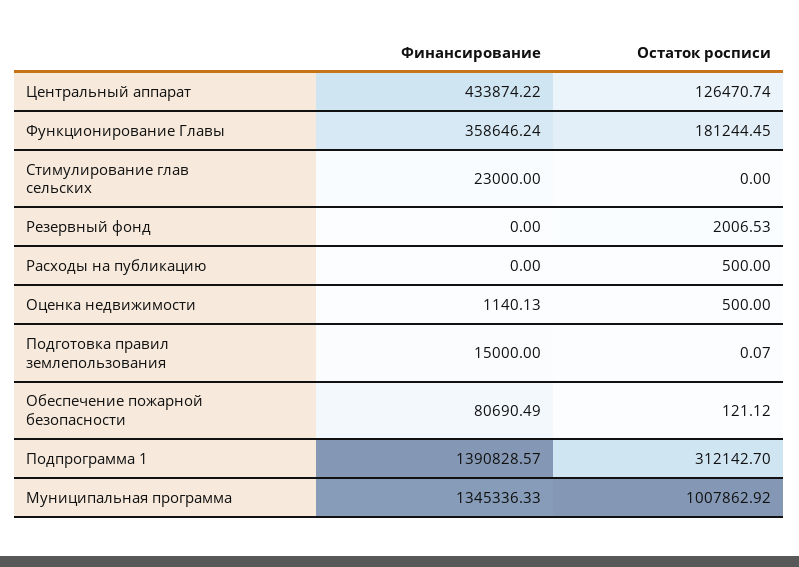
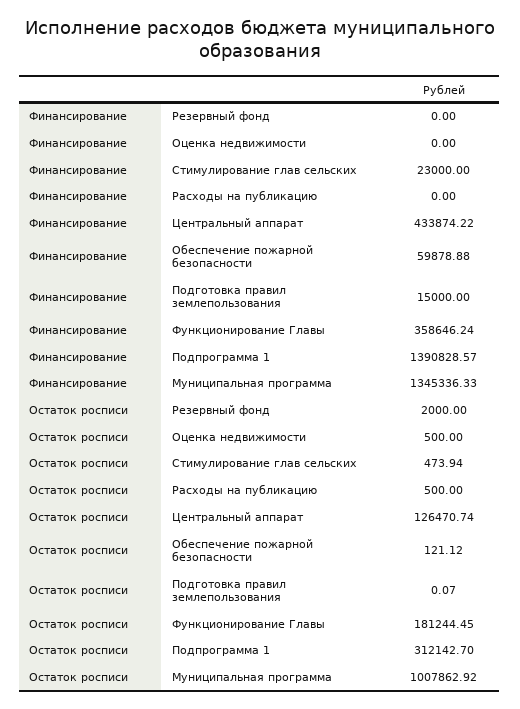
Остаток росписи, Стимулирование глав сельских: 0 -> 473.94
Остаток росписи, Резервный фонд: 2006.53 -> 2000
Финансирование, Оценка недвижимости: 1140.13 -> 0
Финансирование, Обеспечение пожарной безопасности: 80690.49 -> 59878.88

